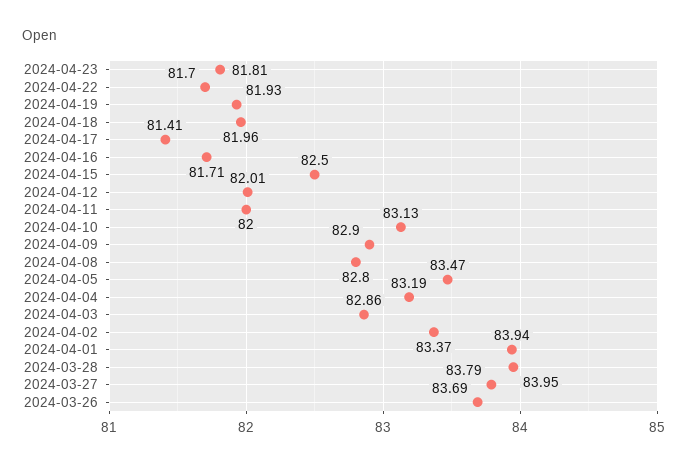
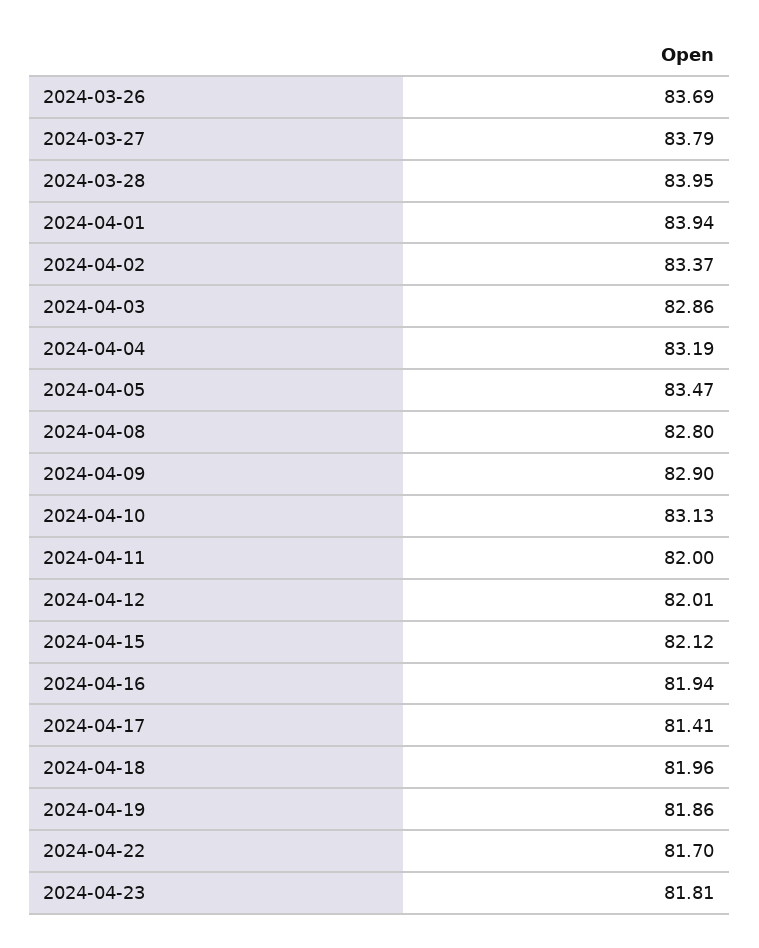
2024-04-19: 81.93 -> 81.86
2024-04-16: 81.71 -> 81.94
2024-04-15: 82.5 -> 82.12

